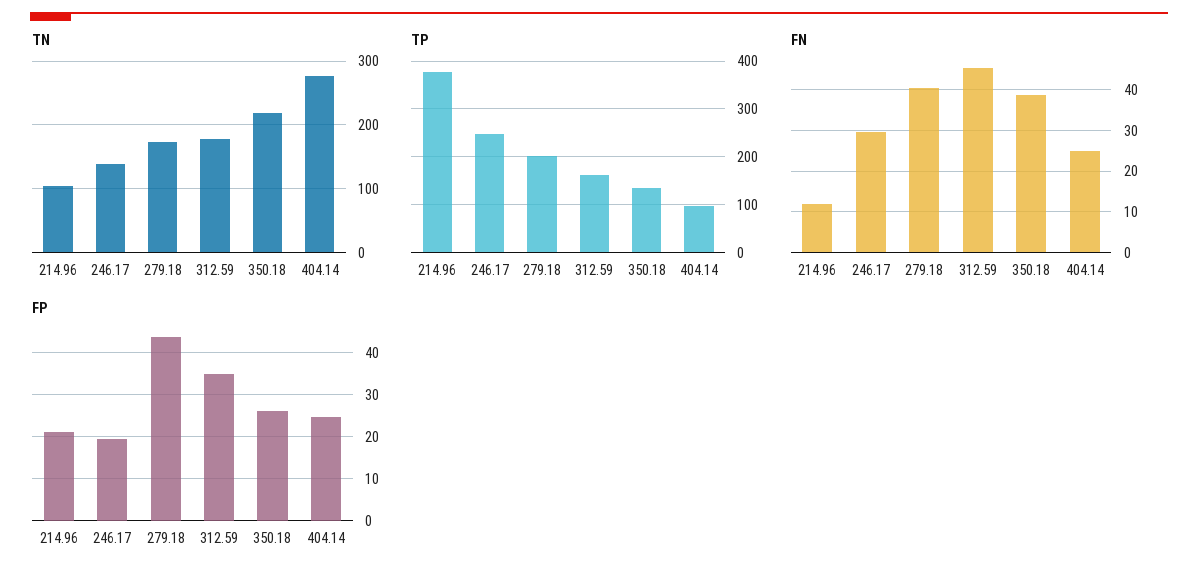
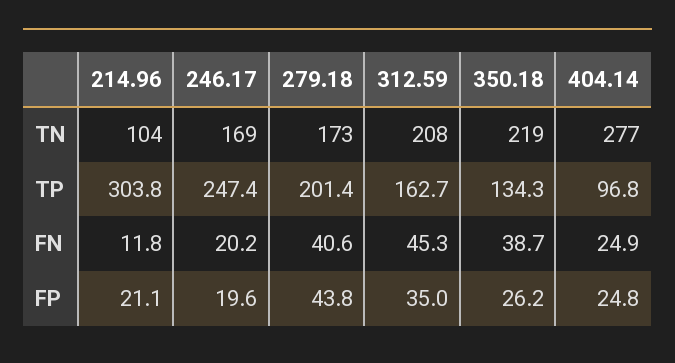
TN, 246.17: 140 -> 169
TN, 312.59: 180 -> 208
TP, 214.96: 380 -> 303.8
FN, 246.17: 30 -> 20.2

